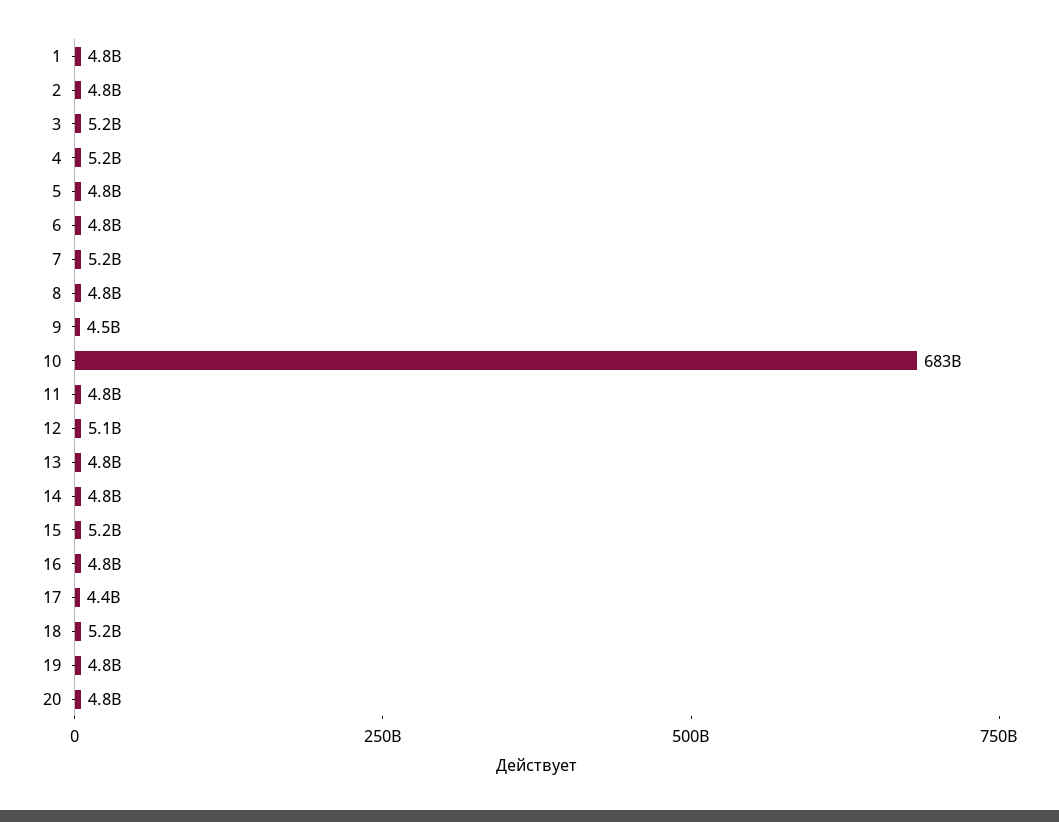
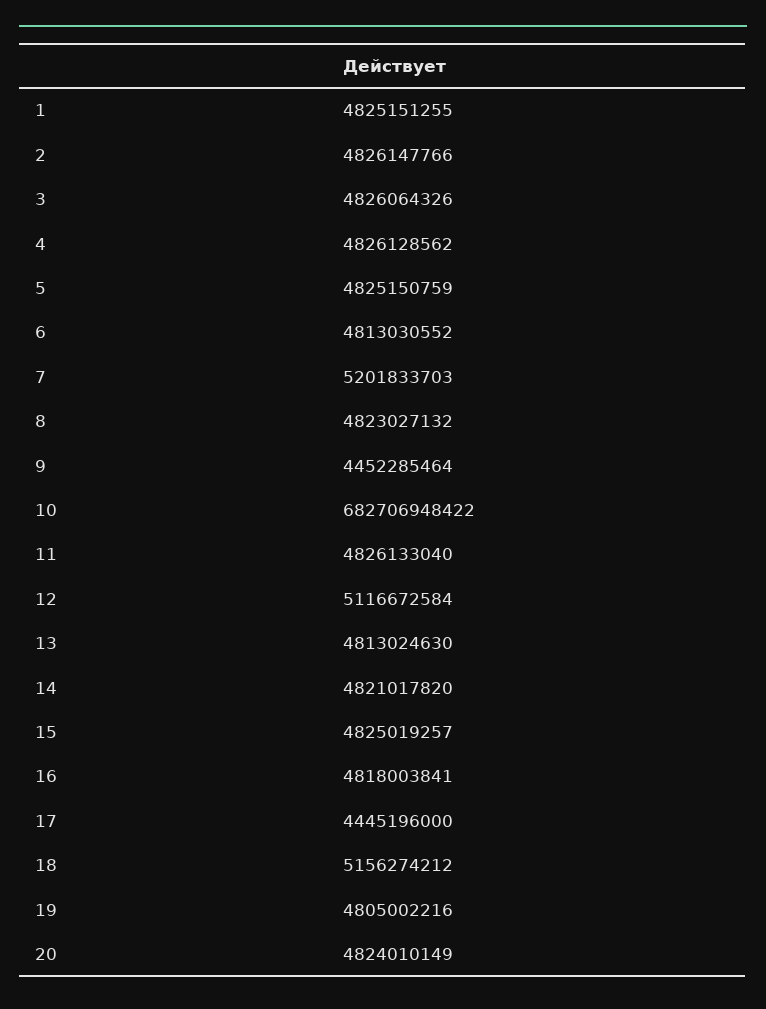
3: 5200000000 -> 4826064326
4: 5200000000 -> 4826128562
15: 5200000000 -> 4825019257

